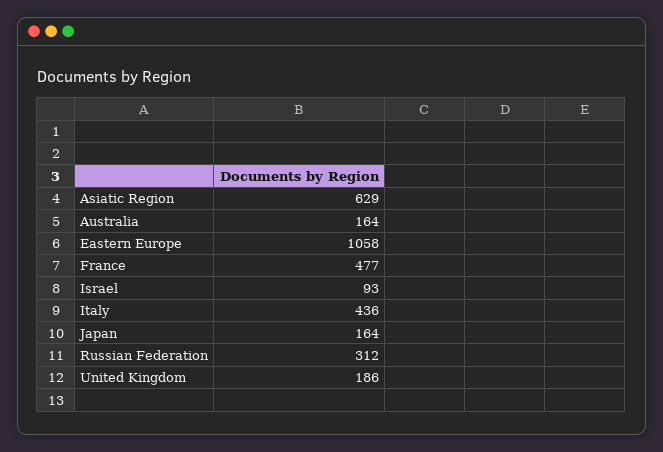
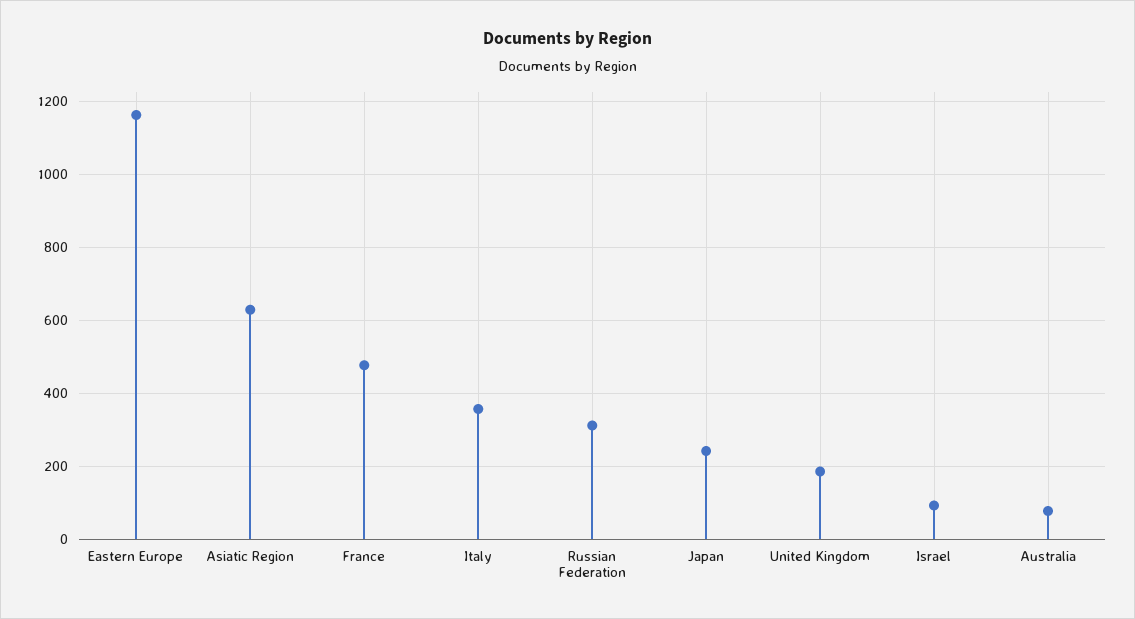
Australia: 164 -> 80
Eastern Europe: 1058 -> 1160
Italy: 436 -> 360
Japan: 164 -> 240

